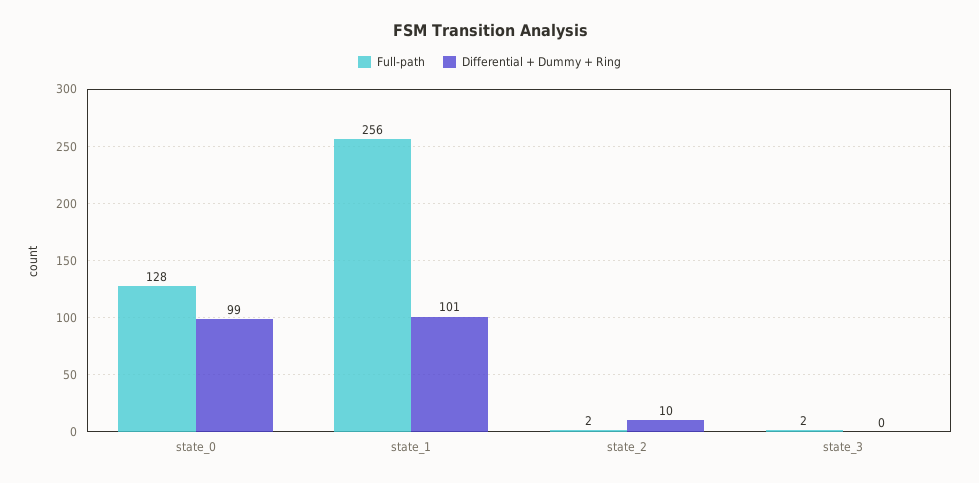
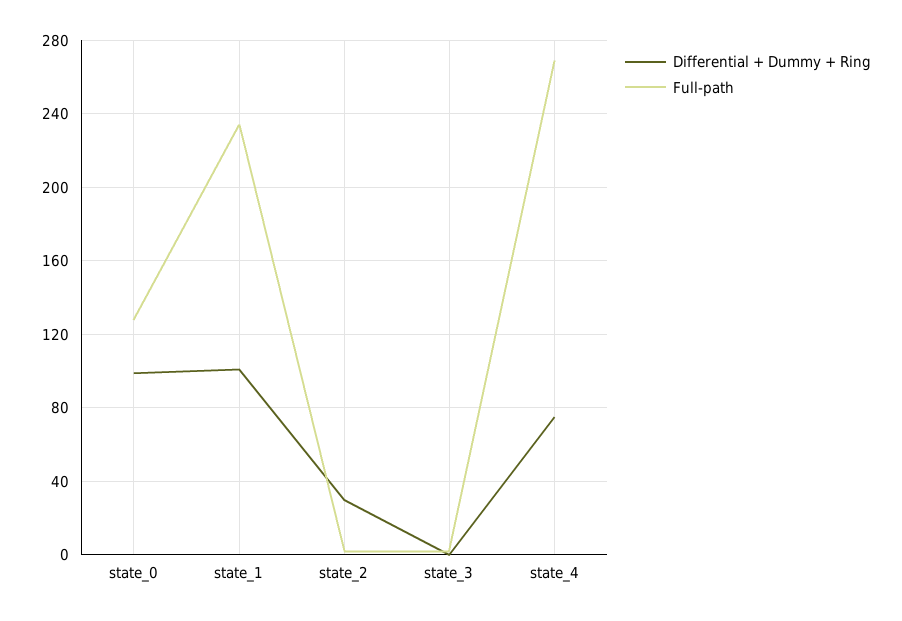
Full-path, state_1: 256 -> 235
Differential + Dummy + Ring, state_2: 10 -> 30
Differential + Dummy + Ring, state_4: none -> 75
Full-path, state_4: none -> 270

